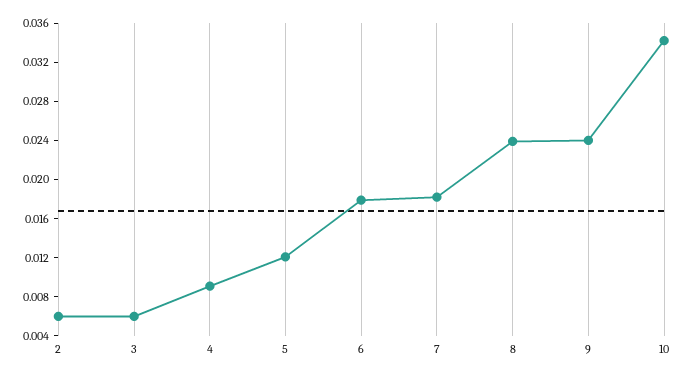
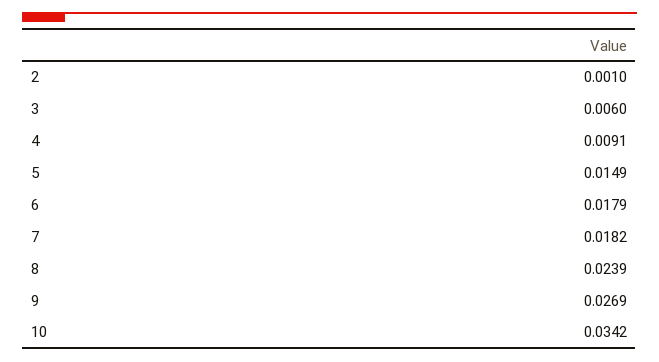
2: 0.006 -> 0.001
5: 0.012 -> 0.0149
9: 0.024 -> 0.0269

